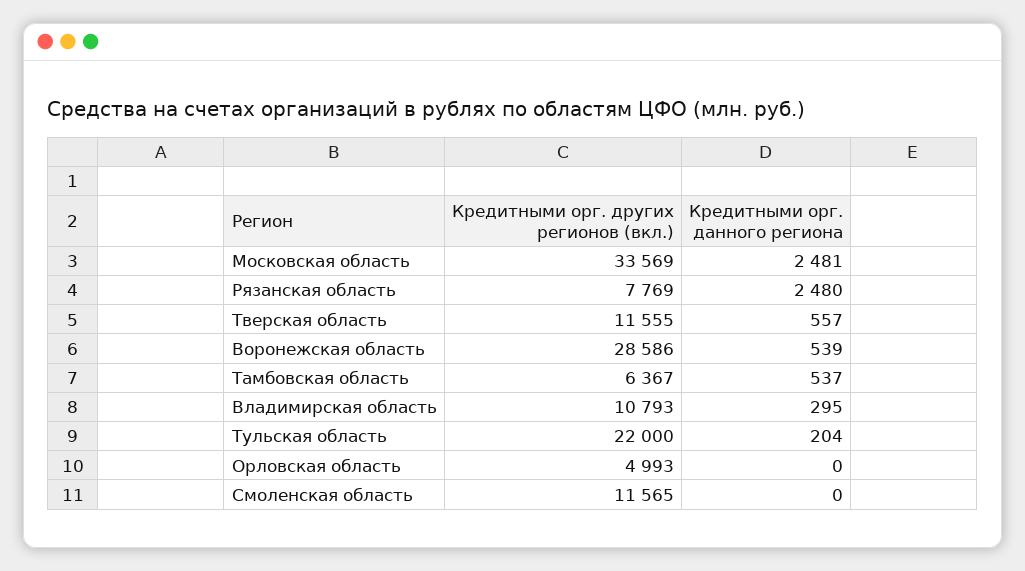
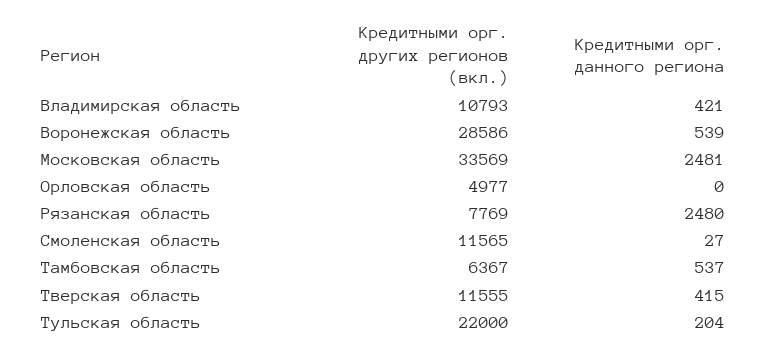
Кредитными орг. данного региона, Тверская область: 557 -> 415
Кредитными орг. данного региона, Владимирская область: 295 -> 421
Кредитными орг. других регионов (вкл.), Орловская область: 4993 -> 4977
Кредитными орг. данного региона, Смоленская область: 0 -> 27

